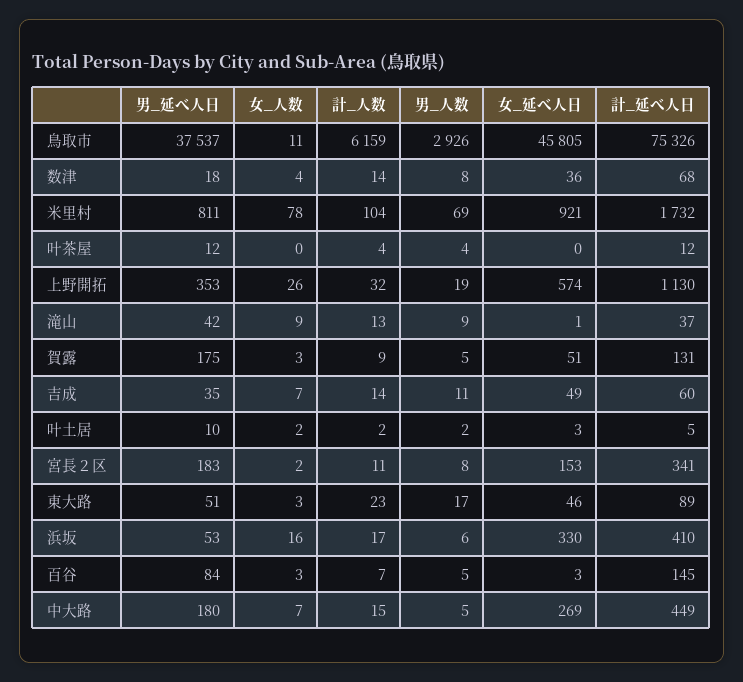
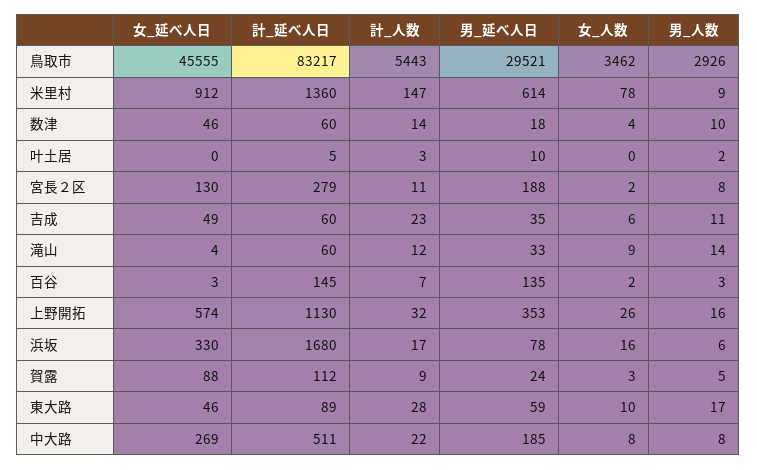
男_延べ人日, 鳥取市: 37537 -> 29521
女_人数, 鳥取市: 11 -> 3462
計_人数, 鳥取市: 6159 -> 5443
女_延べ人日, 鳥取市: 45805 -> 45555
計_延べ人日, 鳥取市: 75326 -> 83217
男_人数, 数津: 8 -> 10
女_延べ人日, 数津: 36 -> 46
計_延べ人日, 数津: 68 -> 60
男_延べ人日, 米里村: 811 -> 614
計_人数, 米里村: 104 -> 147
男_人数, 米里村: 69 -> 9
女_延べ人日, 米里村: 921 -> 912
計_延べ人日, 米里村: 1732 -> 1360
男_延べ人日, 叶茶屋: 12 -> none
女_人数, 叶茶屋: 0 -> none
計_人数, 叶茶屋: 4 -> none
男_人数, 叶茶屋: 4 -> none
女_延べ人日, 叶茶屋: 0 -> none
計_延べ人日, 叶茶屋: 12 -> none
男_人数, 上野開拓: 19 -> 16
男_延べ人日, 滝山: 42 -> 33
計_人数, 滝山: 13 -> 12
男_人数, 滝山: 9 -> 14
女_延べ人日, 滝山: 1 -> 4
計_延べ人日, 滝山: 37 -> 60
男_延べ人日, 賀露: 175 -> 24
女_延べ人日, 賀露: 51 -> 88
計_延べ人日, 賀露: 131 -> 112
女_人数, 吉成: 7 -> 6
計_人数, 吉成: 14 -> 23
女_人数, 叶土居: 2 -> 0
計_人数, 叶土居: 2 -> 3
女_延べ人日, 叶土居: 3 -> 0
男_延べ人日, 宮長２区: 183 -> 188
女_延べ人日, 宮長２区: 153 -> 130
計_延べ人日, 宮長２区: 341 -> 279
男_延べ人日, 東大路: 51 -> 59
女_人数, 東大路: 3 -> 10
計_人数, 東大路: 23 -> 28
男_延べ人日, 浜坂: 53 -> 78
計_延べ人日, 浜坂: 410 -> 1680
男_延べ人日, 百谷: 84 -> 135
女_人数, 百谷: 3 -> 2
男_人数, 百谷: 5 -> 3
男_延べ人日, 中大路: 180 -> 185
女_人数, 中大路: 7 -> 8
計_人数, 中大路: 15 -> 22
男_人数, 中大路: 5 -> 8
計_延べ人日, 中大路: 449 -> 511

